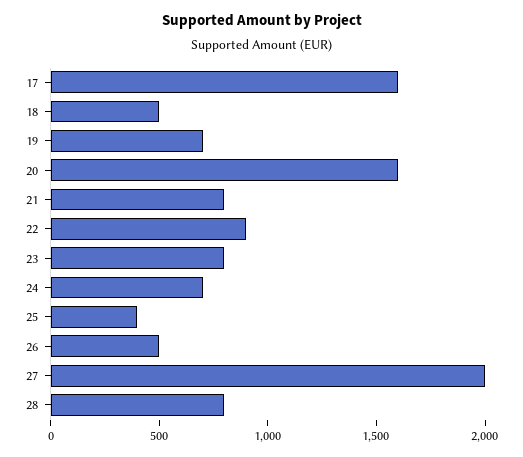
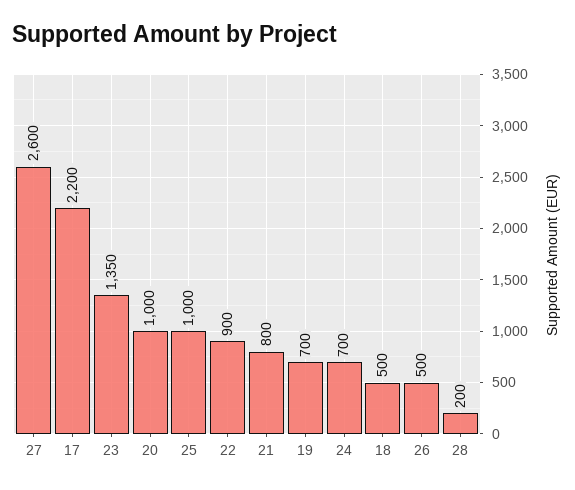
17: 1600 -> 2200
20: 1600 -> 1000
23: 800 -> 1350
25: 400 -> 1000
27: 2000 -> 2600
28: 800 -> 200

